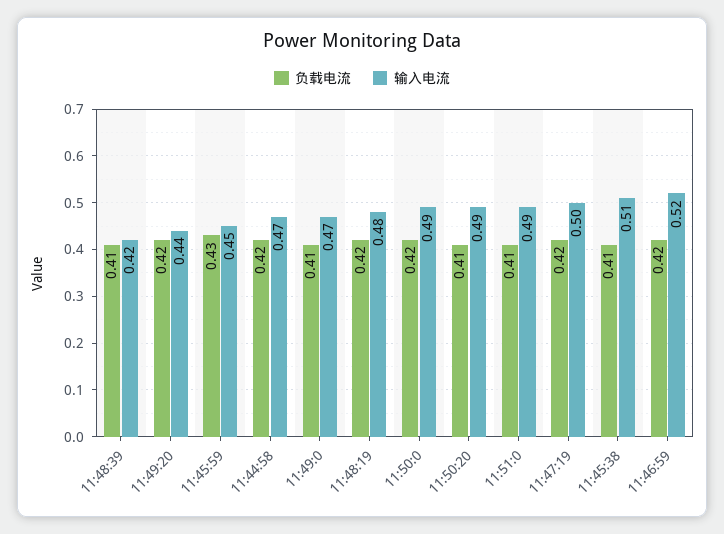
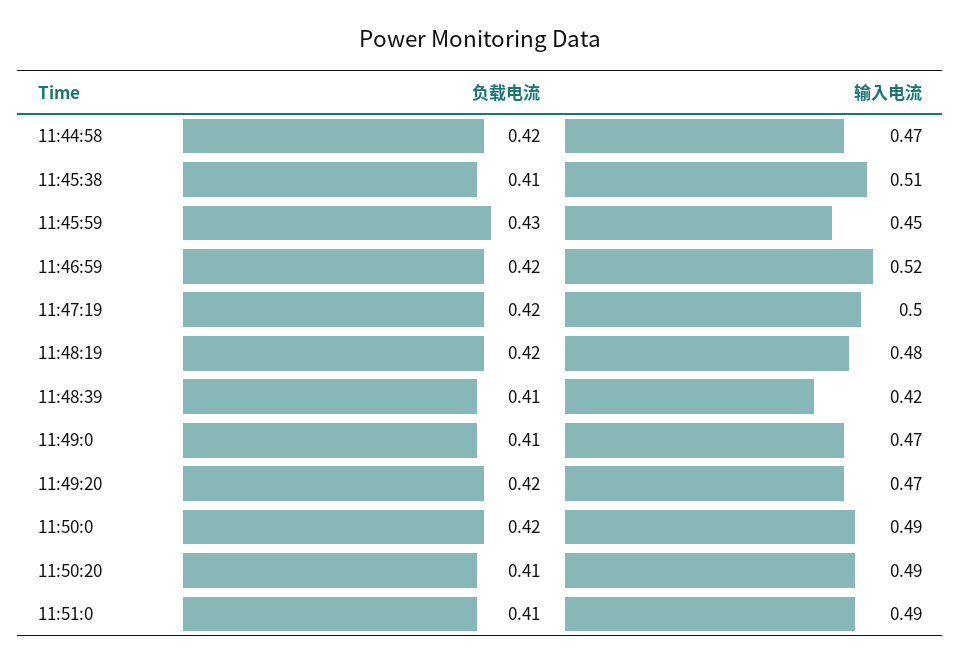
输入电流, 11:49:20: 0.44 -> 0.47

